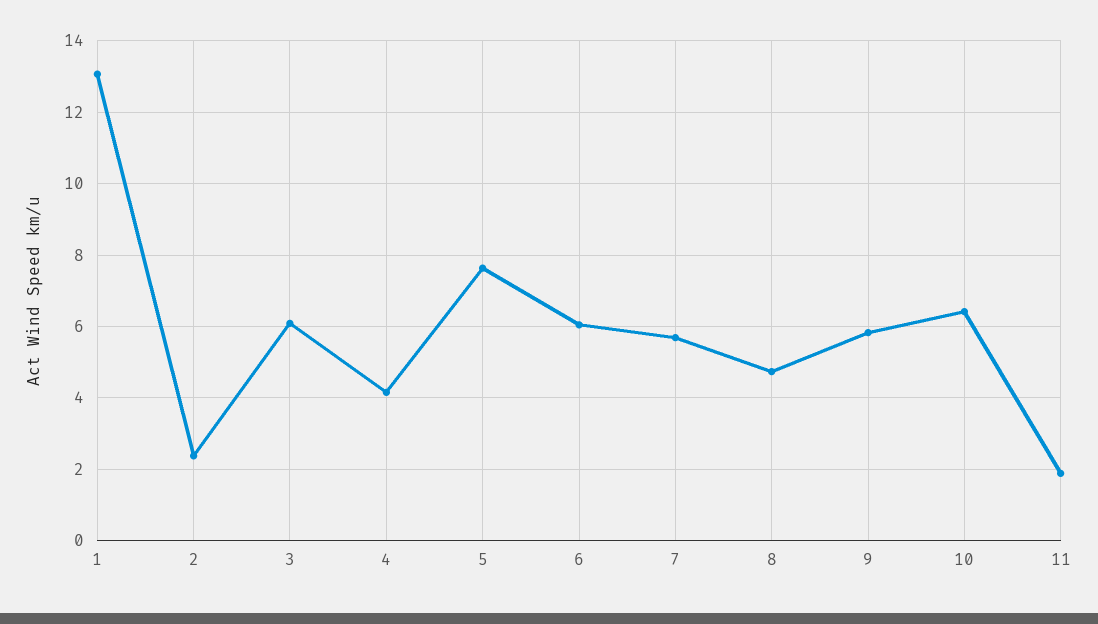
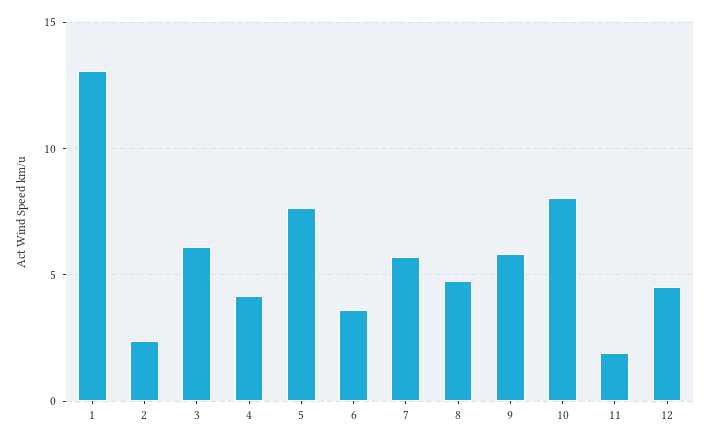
6: 6 -> 3.5
10: 6.4 -> 8
12: none -> 4.5

